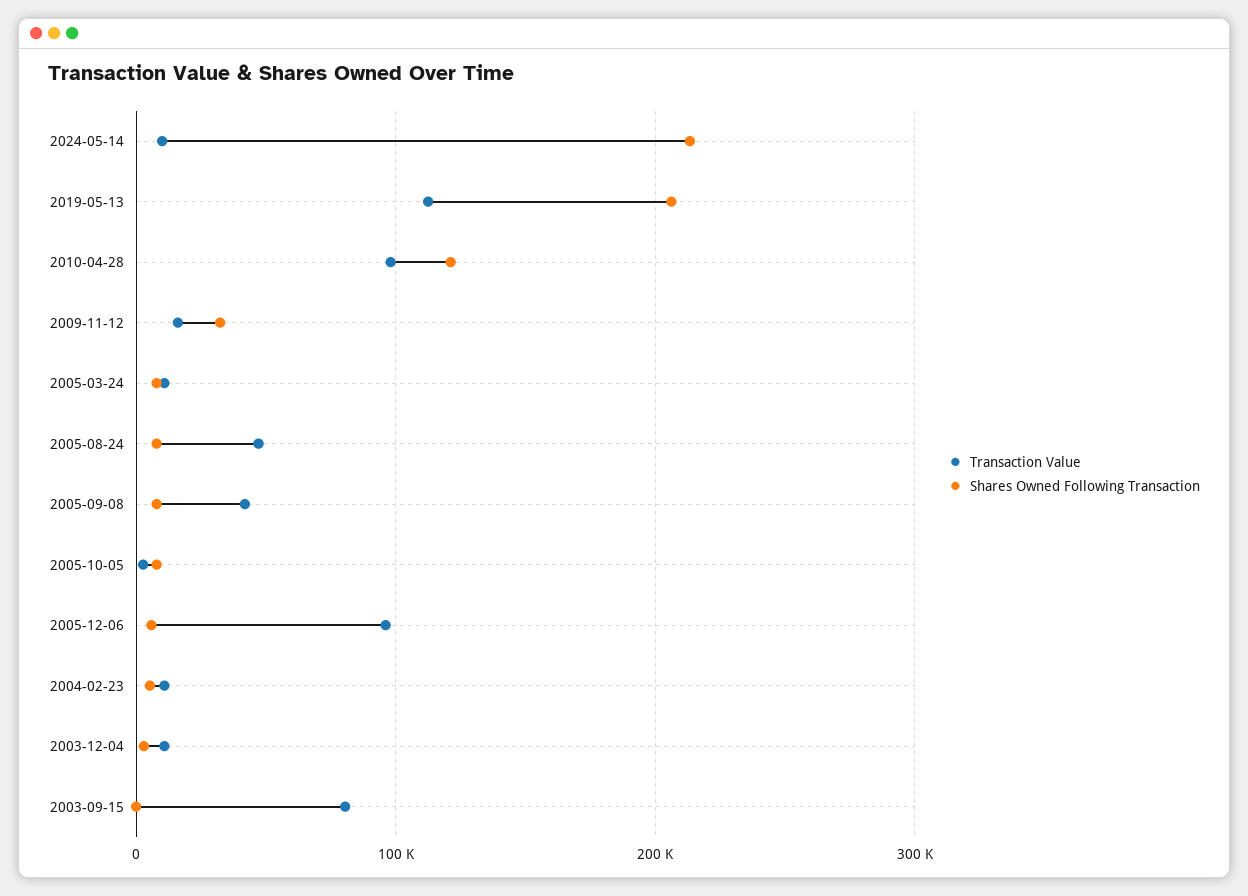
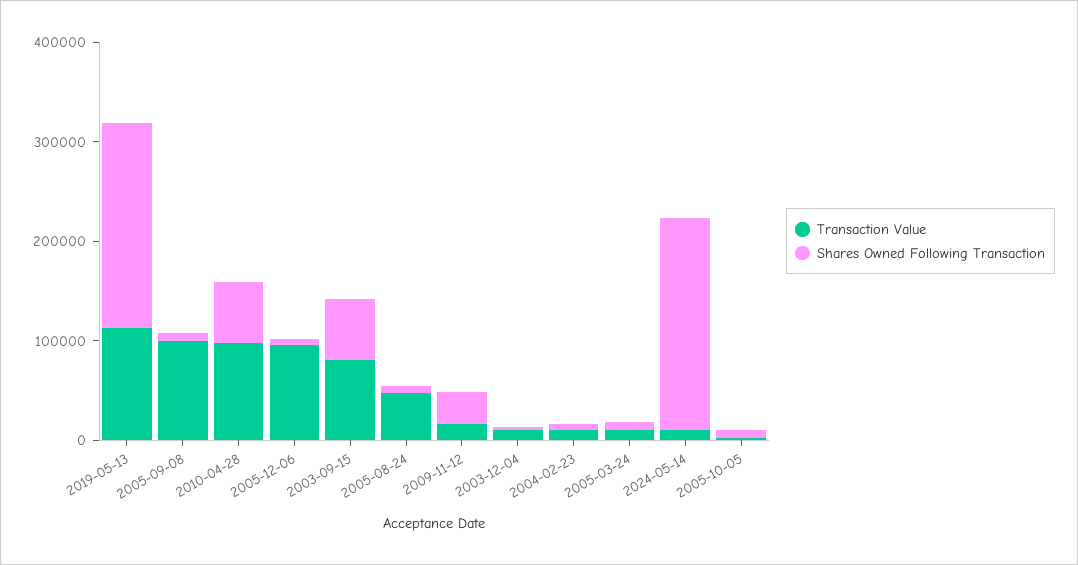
Shares Owned Following Transaction, 2010-04-28: 120000 -> 60000
Transaction Value, 2005-09-08: 40000 -> 100000
Shares Owned Following Transaction, 2003-09-15: 0 -> 60000

